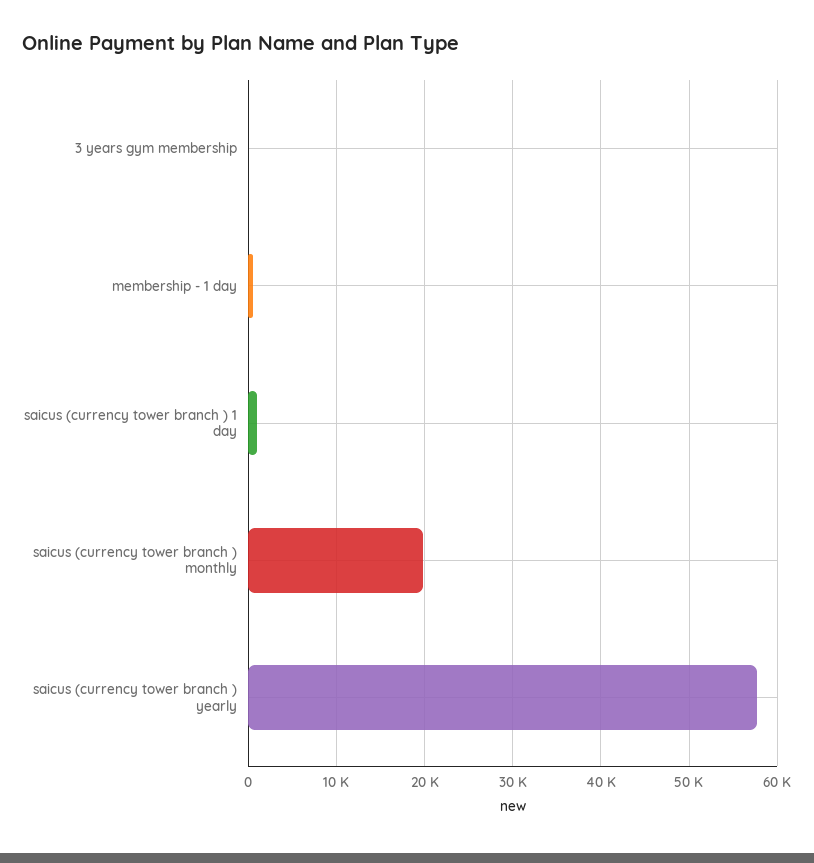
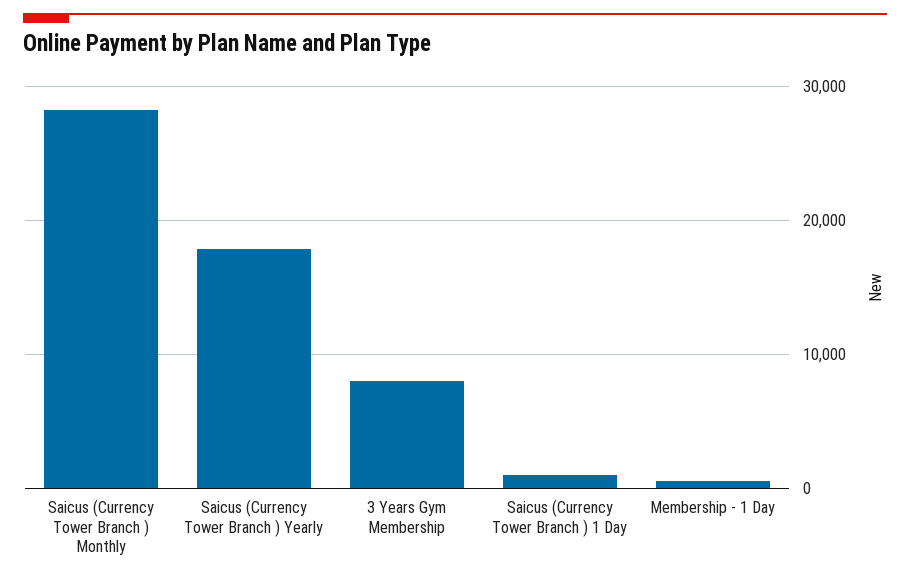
3 years gym membership: 0 -> 8000
saicus (currency tower branch ) monthly: 20000 -> 28000
saicus (currency tower branch ) yearly: 58000 -> 18000

